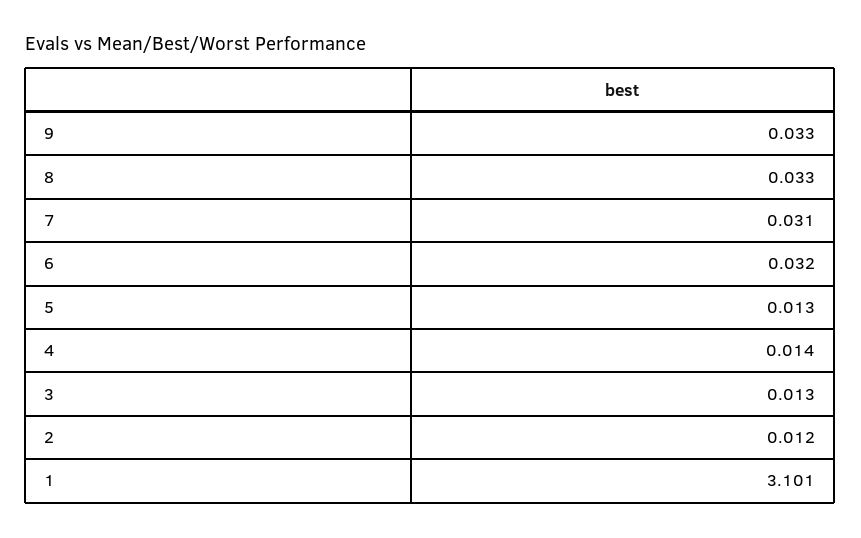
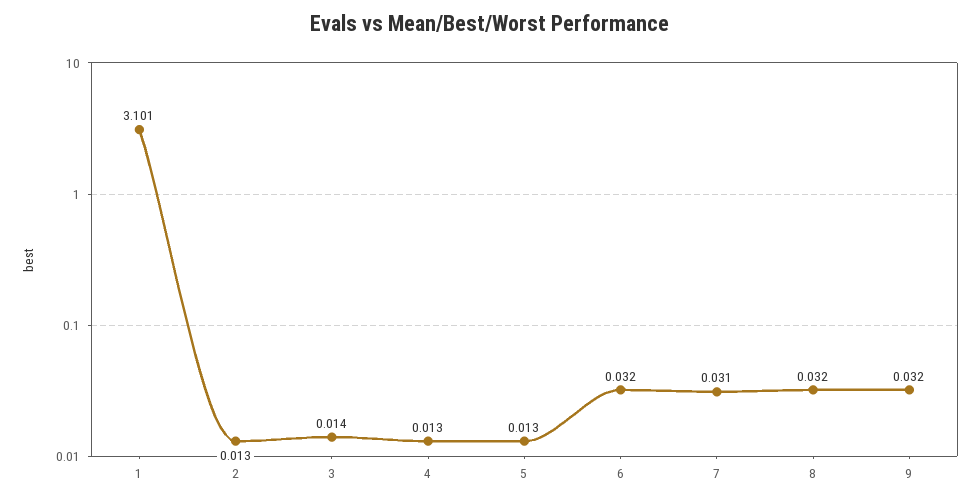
9: 0.033 -> 0.032
8: 0.033 -> 0.032
4: 0.014 -> 0.013
3: 0.013 -> 0.014
2: 0.012 -> 0.013

